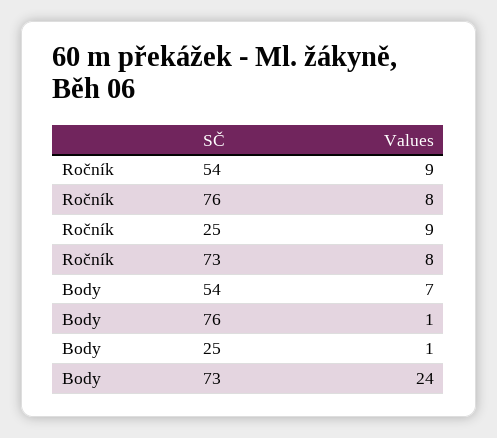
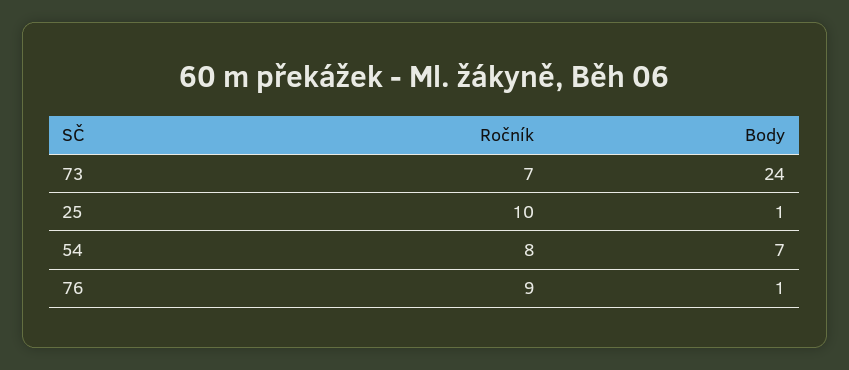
Ročník, 54: 9 -> 8
Ročník, 76: 8 -> 9
Ročník, 25: 9 -> 10
Ročník, 73: 8 -> 7

